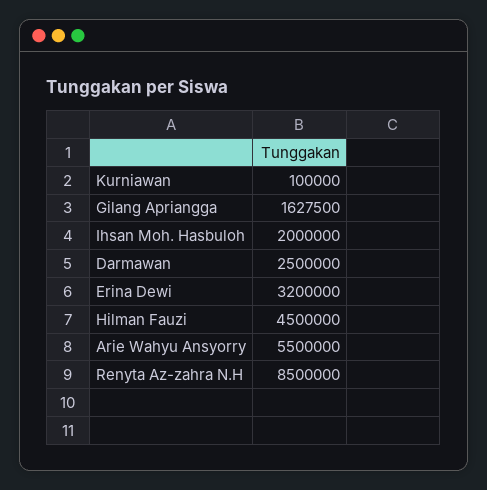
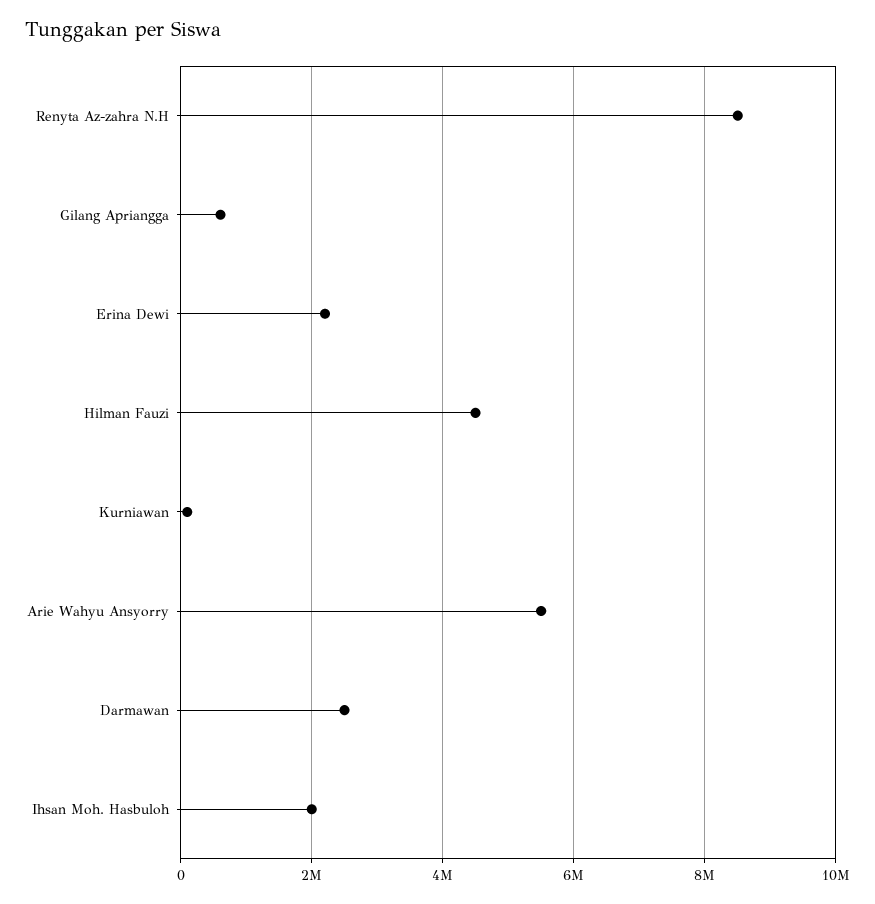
Gilang Apriangga: 1627500 -> 600000
Erina Dewi: 3200000 -> 2200000

